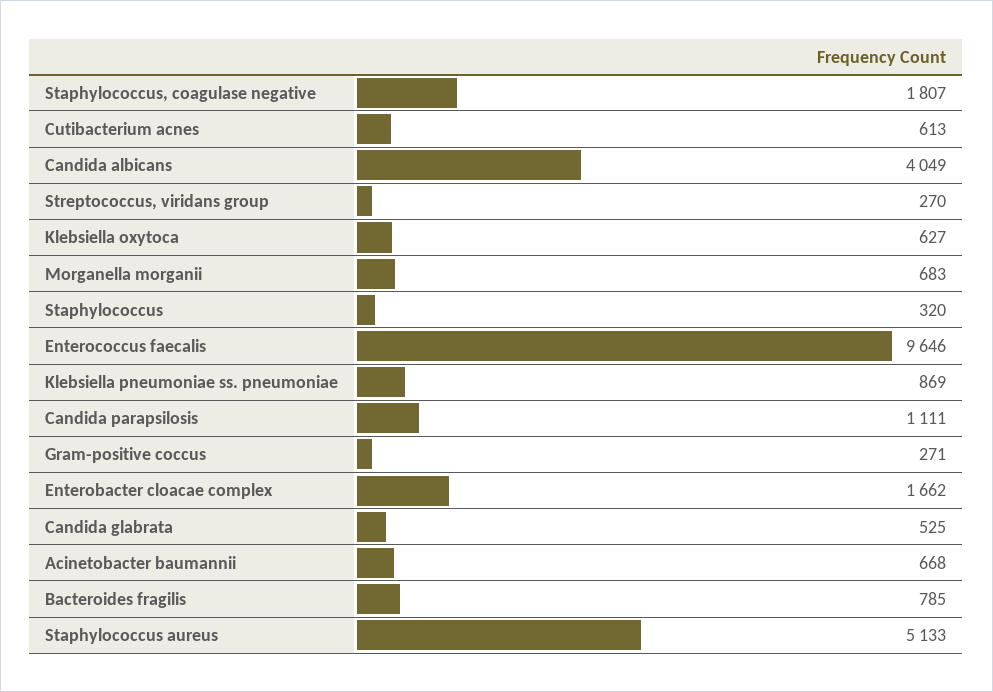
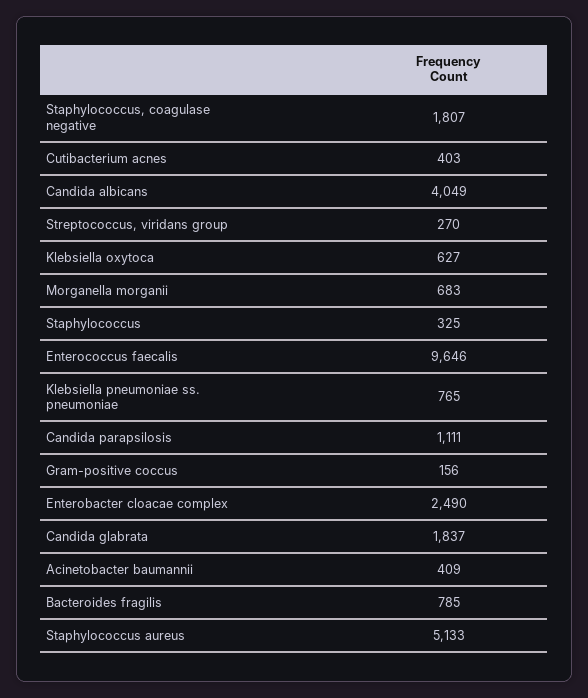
Cutibacterium acnes: 613 -> 403
Staphylococcus: 320 -> 325
Klebsiella pneumoniae ss. pneumoniae: 869 -> 765
Gram-positive coccus: 271 -> 156
Enterobacter cloacae complex: 1662 -> 2490
Candida glabrata: 525 -> 1837
Acinetobacter baumannii: 668 -> 409

